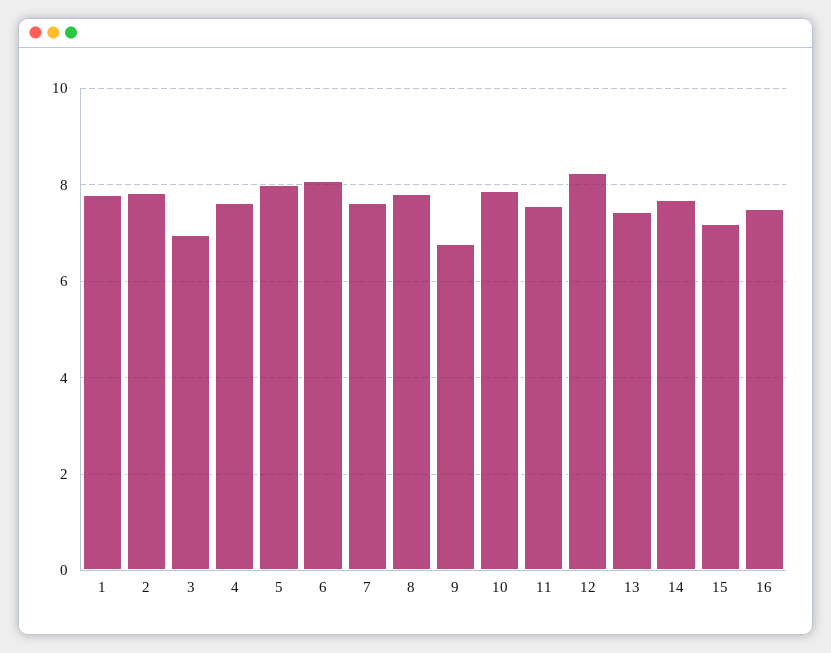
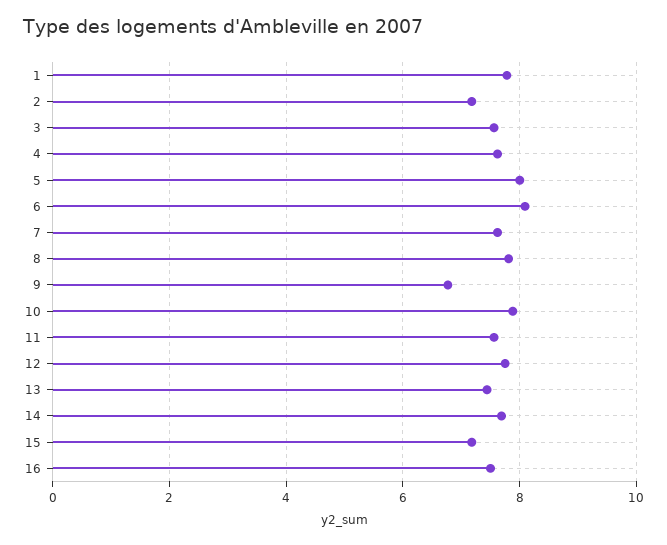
2: 7.8 -> 7.2
3: 7 -> 7.6
12: 8.2 -> 7.8

